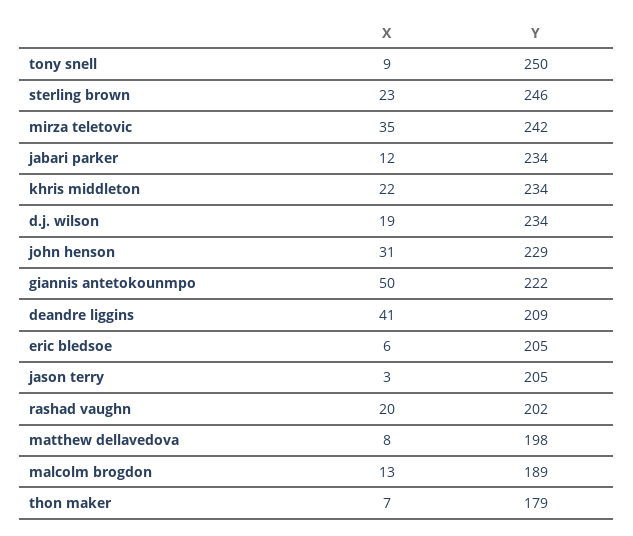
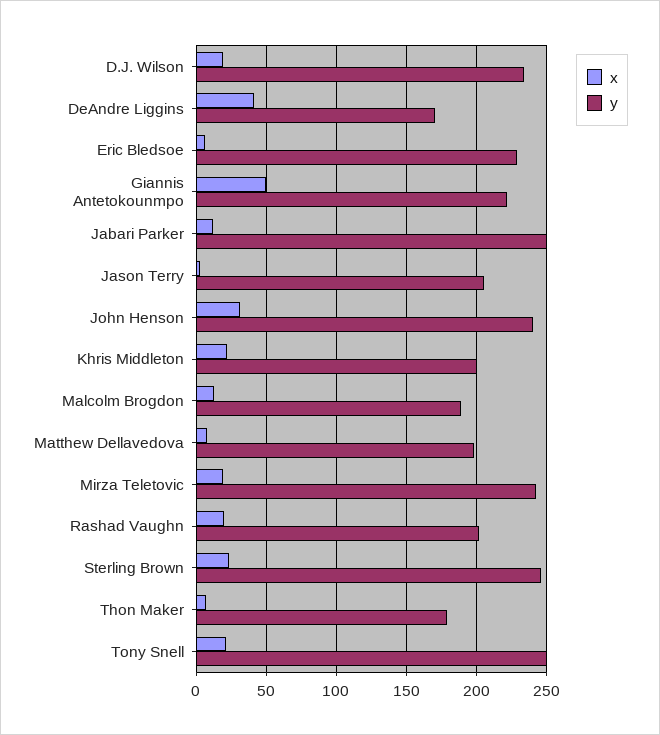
X, tony snell: 9 -> 20
X, mirza teletovic: 35 -> 20
Y, jabari parker: 234 -> 250
Y, khris middleton: 234 -> 200
Y, john henson: 229 -> 240
Y, deandre liggins: 209 -> 170
Y, eric bledsoe: 205 -> 230

